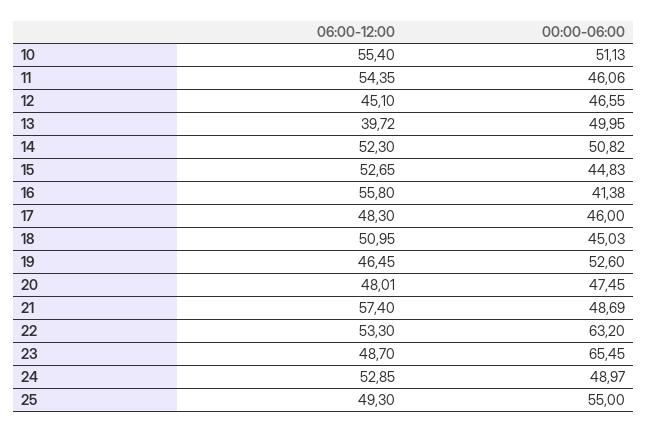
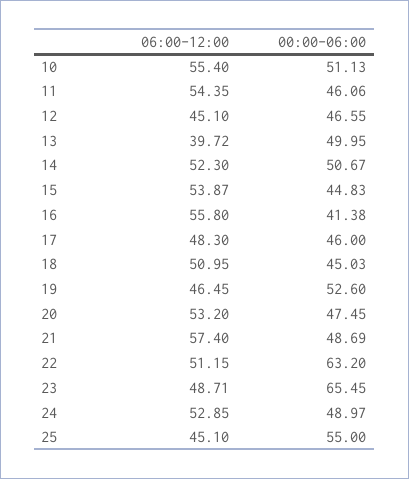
00:00-06:00, 14: 50.82 -> 50.67
06:00-12:00, 15: 52.65 -> 53.87
06:00-12:00, 20: 48.01 -> 53.2
06:00-12:00, 22: 53.3 -> 51.15
06:00-12:00, 23: 48.7 -> 48.71
06:00-12:00, 25: 49.3 -> 45.1

